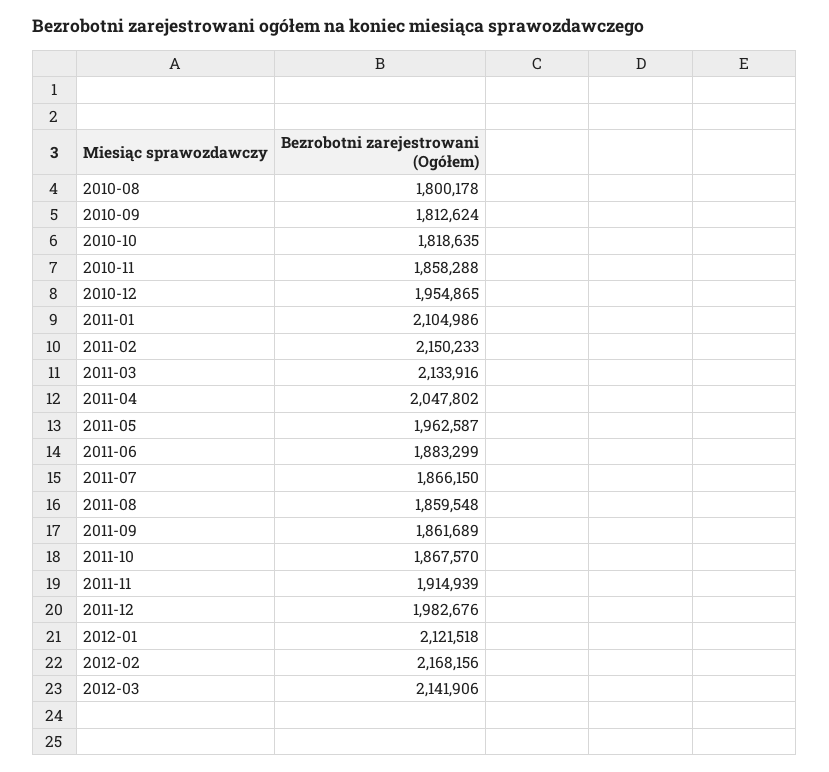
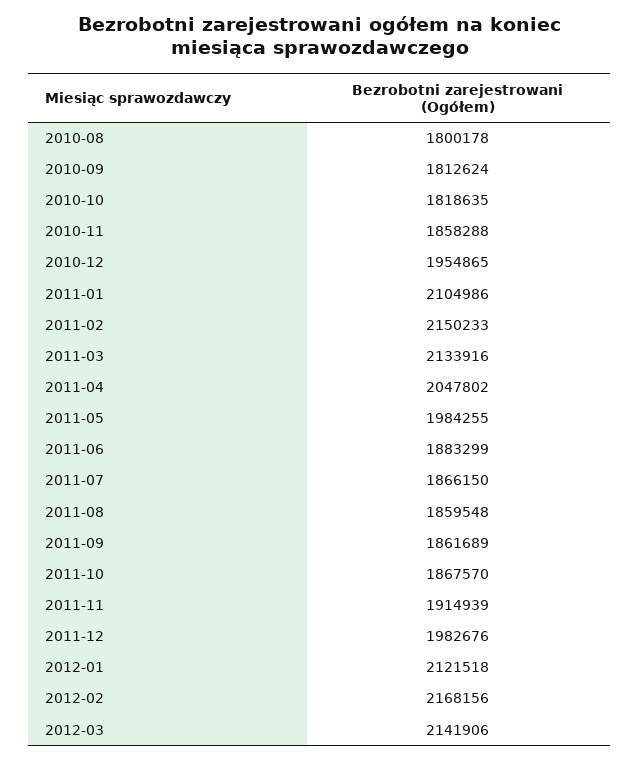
2011-05: 1962587 -> 1984255

